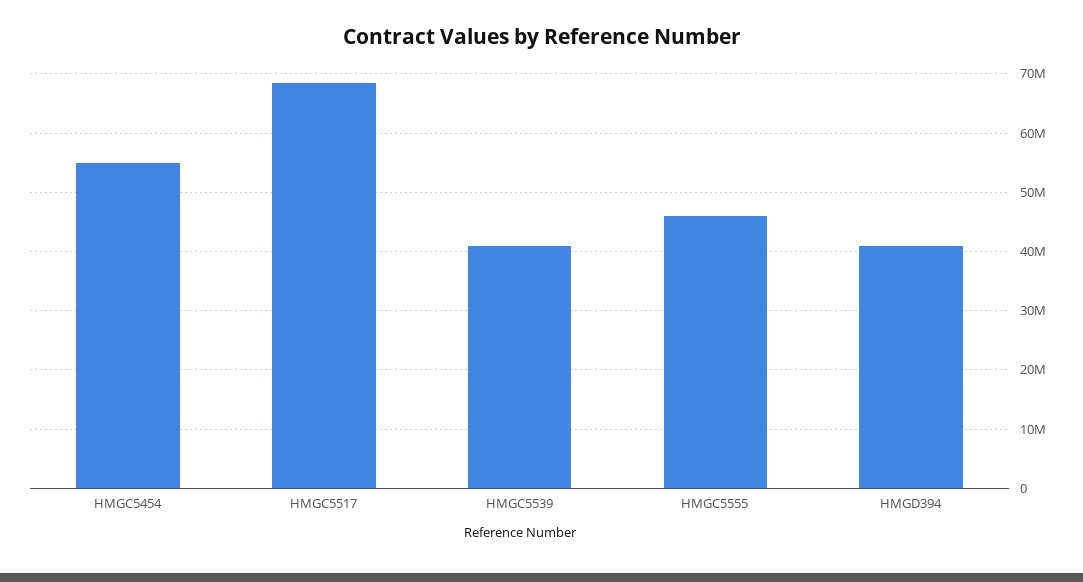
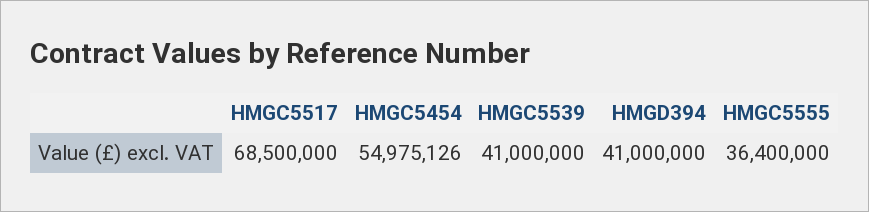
HMGC5555: 46000000 -> 36400000

